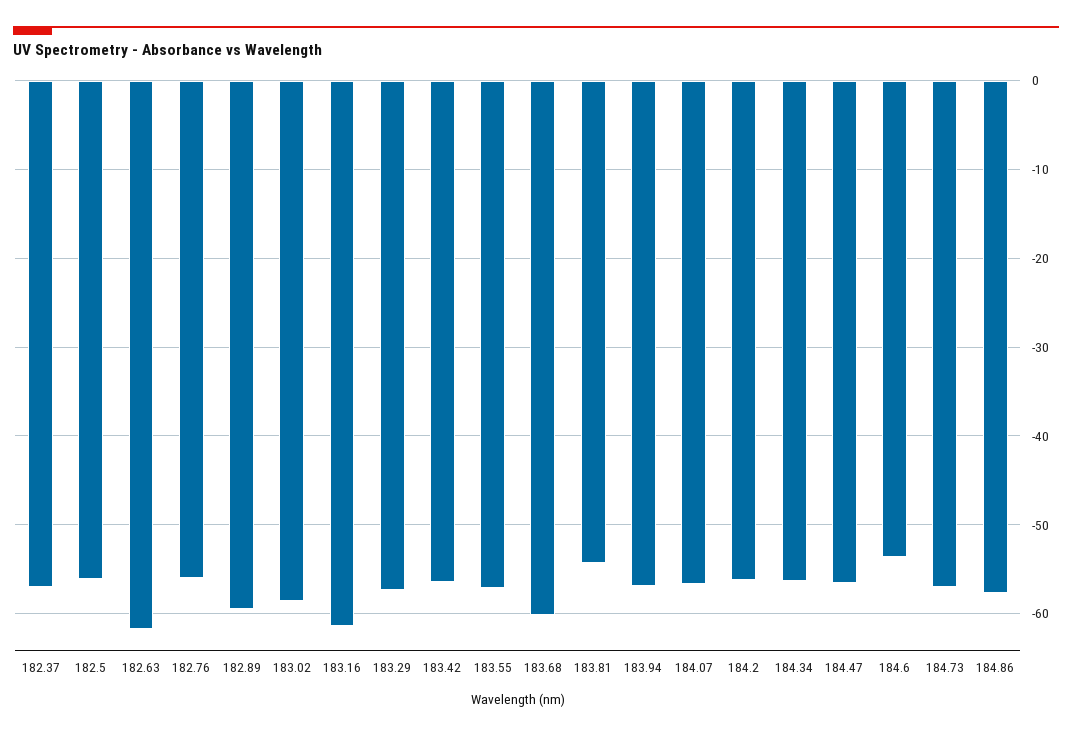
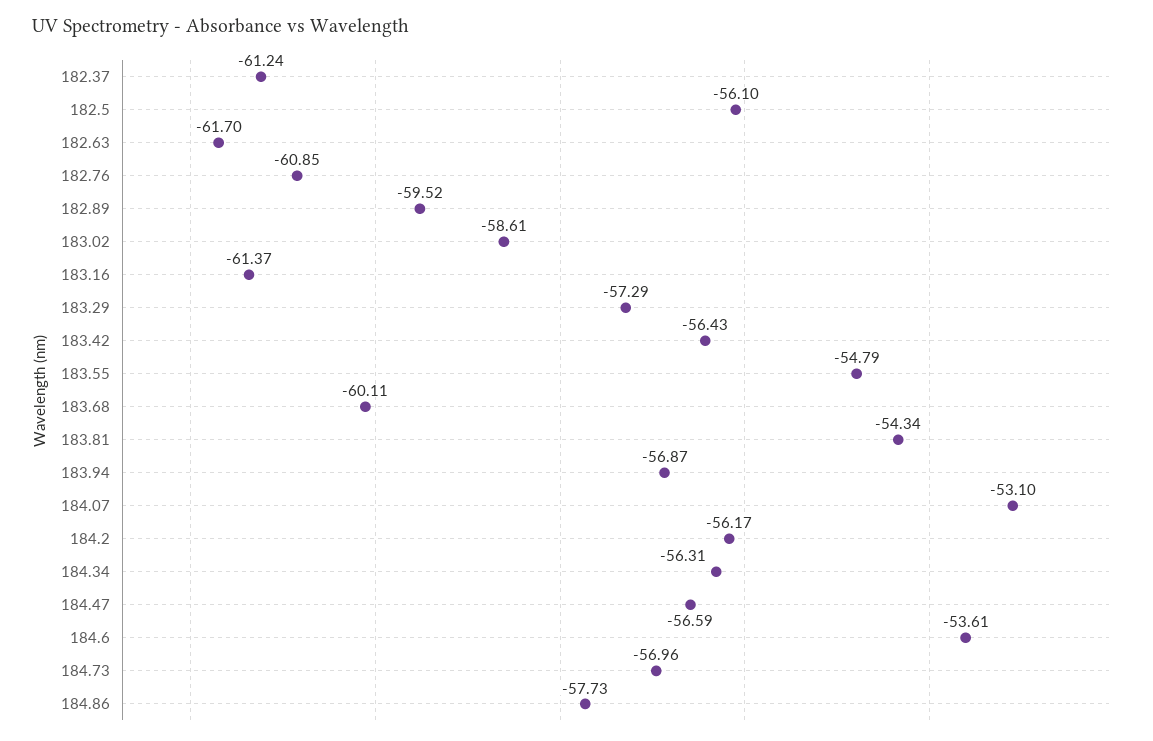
182.37: -57 -> -61.24
182.76: -56 -> -60.85
183.55: -57 -> -54.79
184.07: -57 -> -53.1

